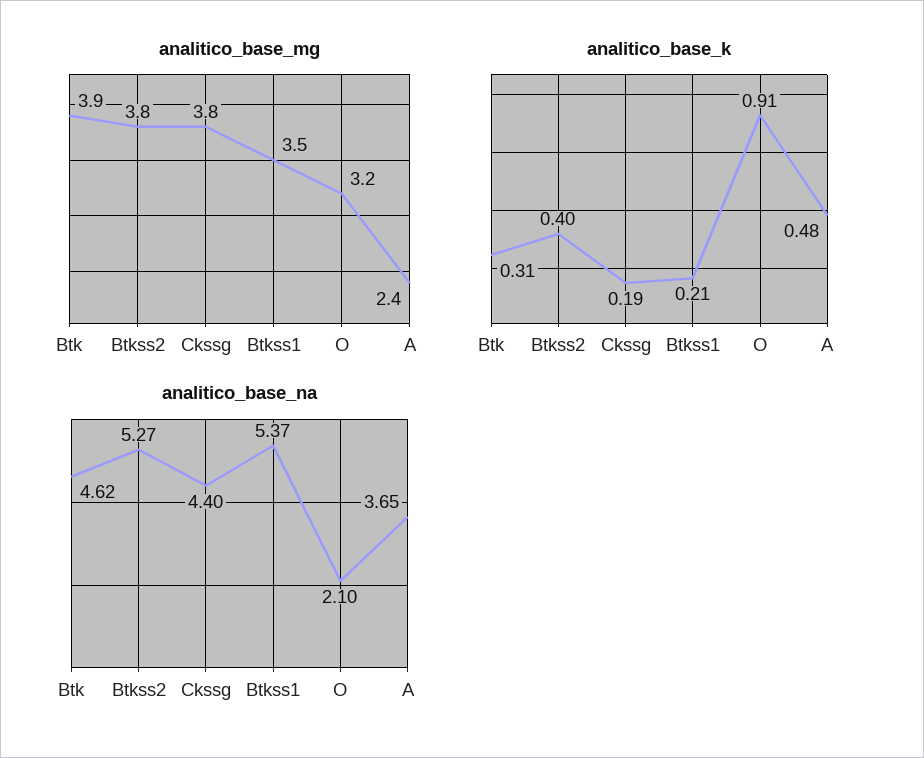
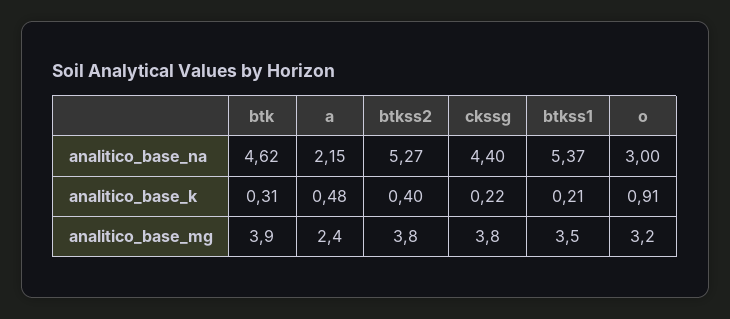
analitico_base_k, Ckssg: 0.19 -> 0.22
analitico_base_na, O: 2.1 -> 3
analitico_base_na, A: 3.65 -> 2.15

